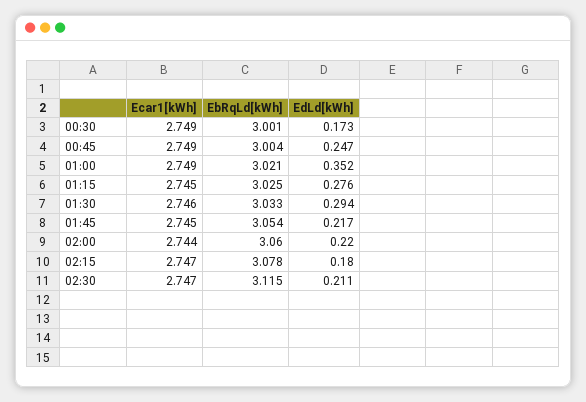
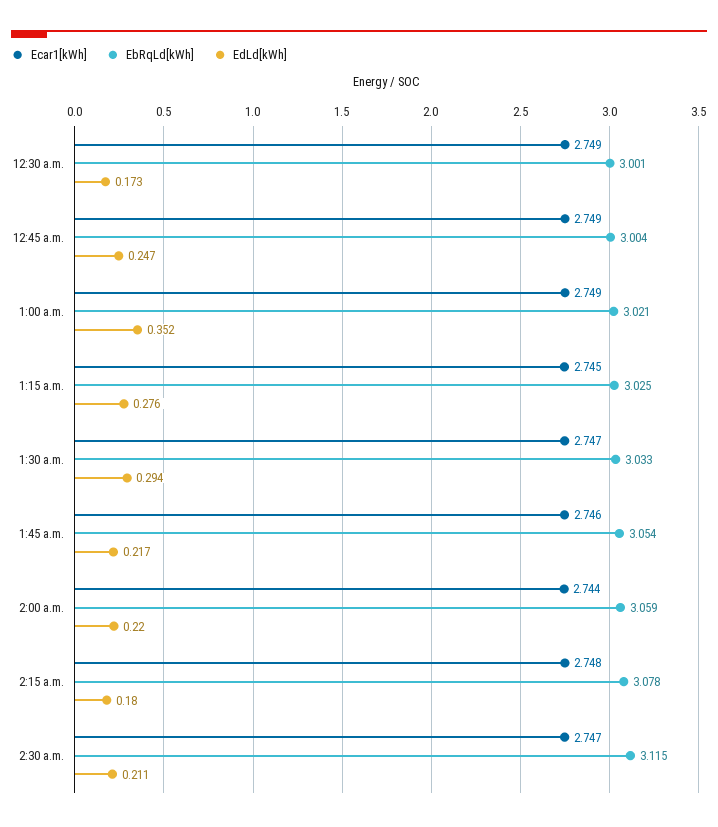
Ecar1[kWh], 01:30: 2.746 -> 2.747
Ecar1[kWh], 01:45: 2.745 -> 2.746
EbRqLd[kWh], 02:00: 3.06 -> 3.059
Ecar1[kWh], 02:15: 2.747 -> 2.748

